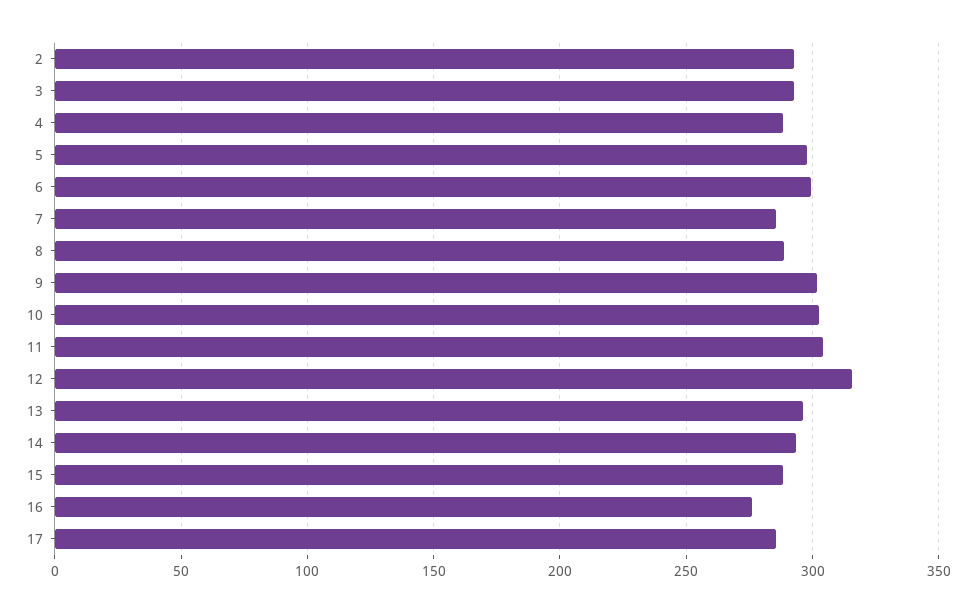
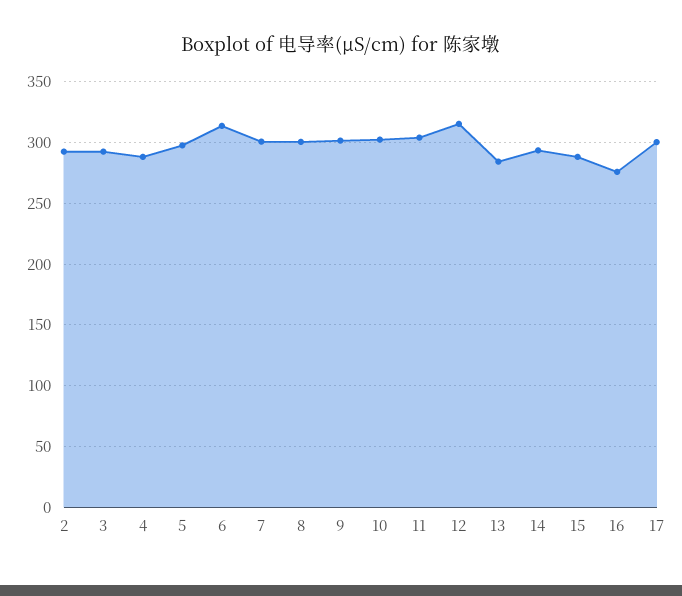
6: 300 -> 315
7: 285 -> 300
8: 290 -> 300
13: 295 -> 285
17: 285 -> 300

